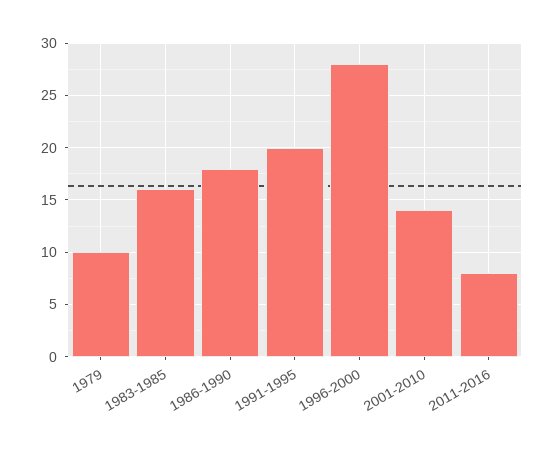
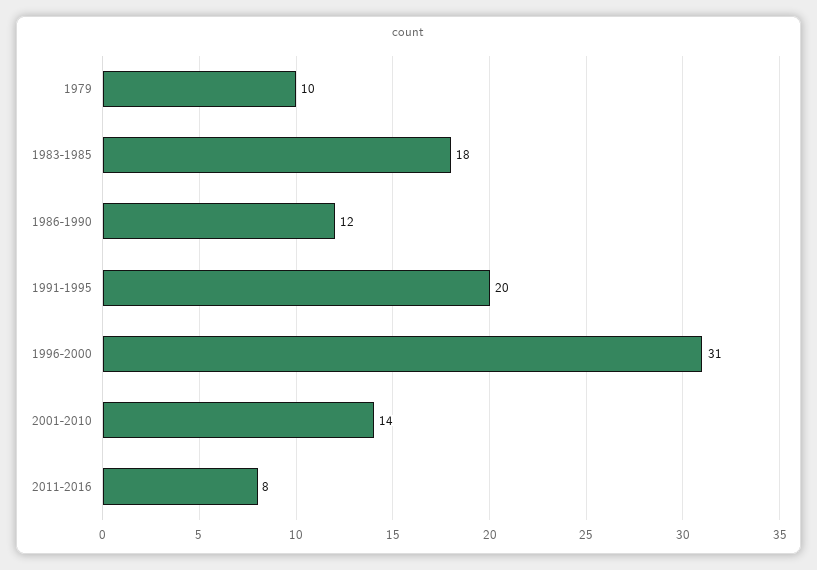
1983-1985: 16 -> 18
1986-1990: 18 -> 12
1996-2000: 28 -> 31

